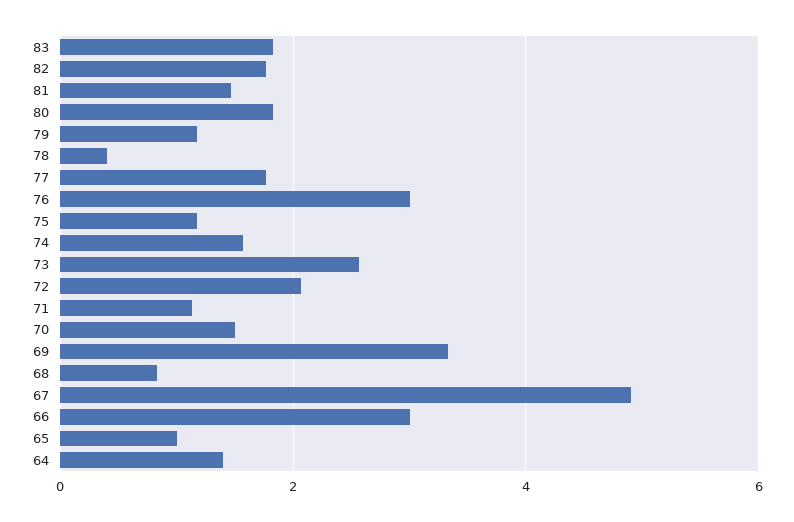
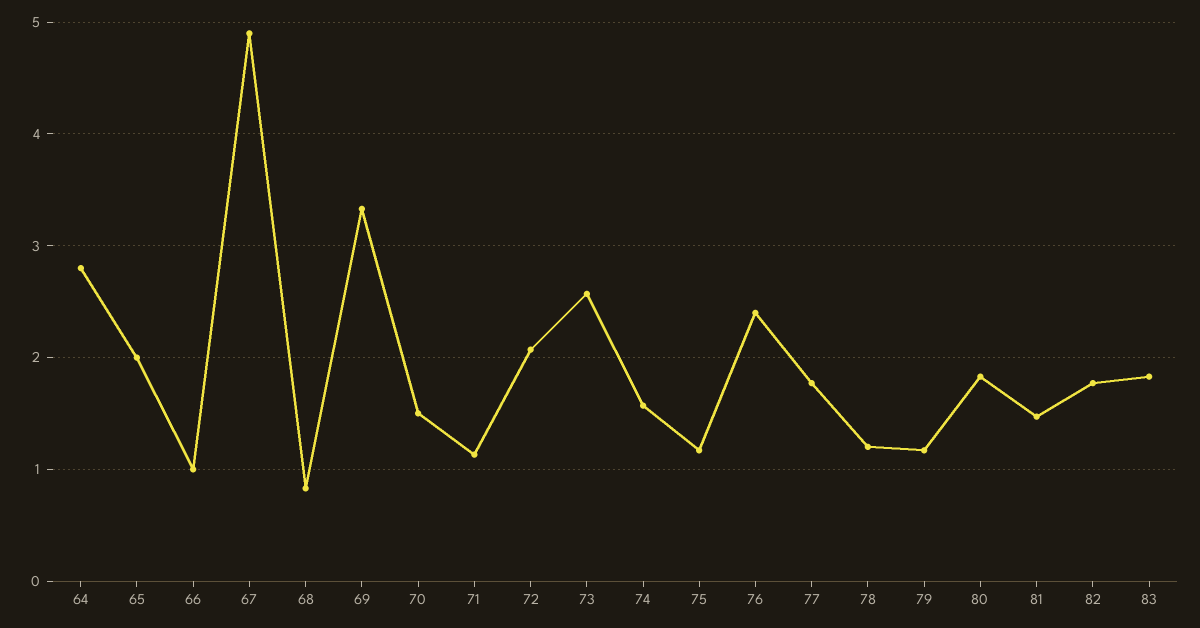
78: 0.4 -> 1.2
76: 3 -> 2.4
66: 3 -> 1
65: 1 -> 2
64: 1.4 -> 2.8

